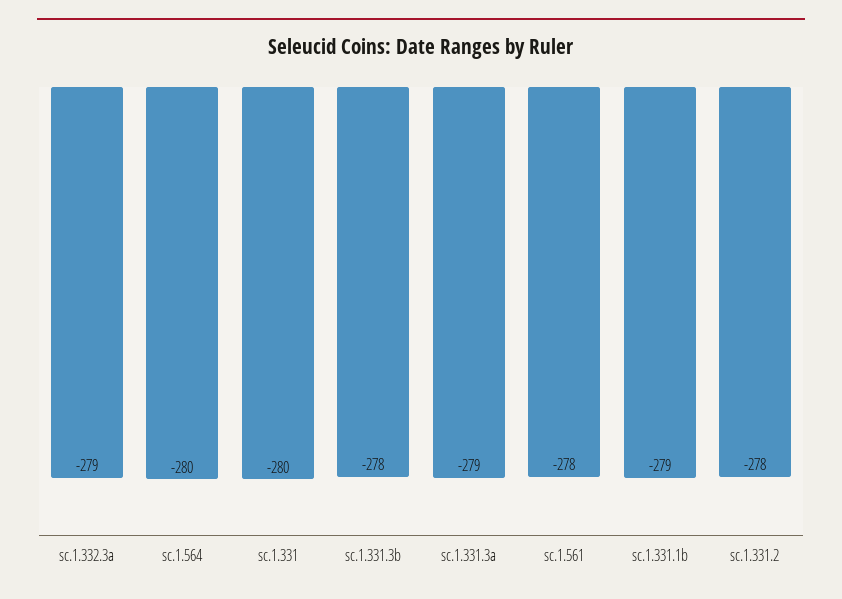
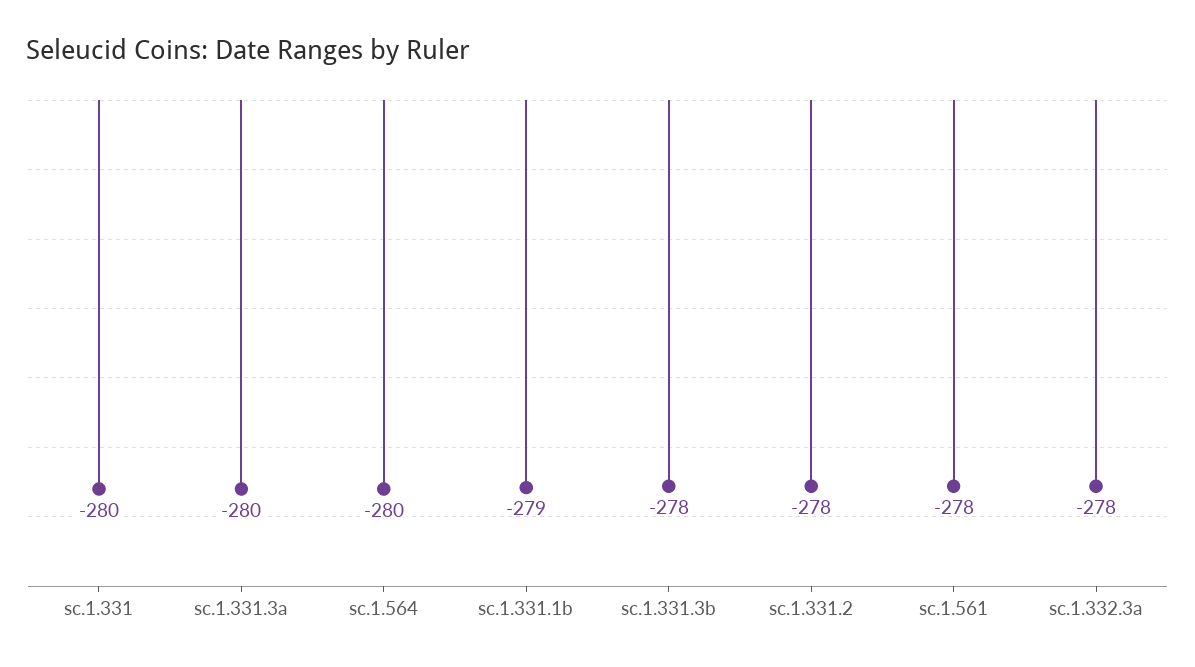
sc.1.332.3a: -279 -> -278
sc.1.331.3a: -279 -> -280

